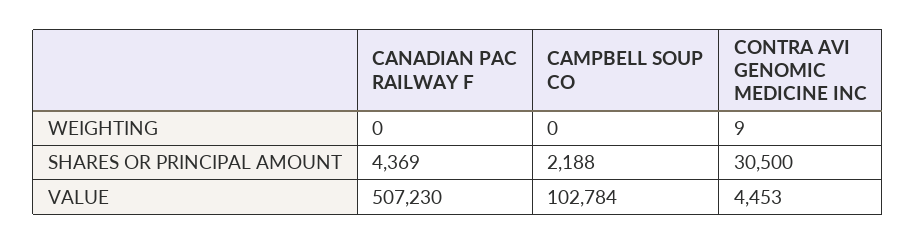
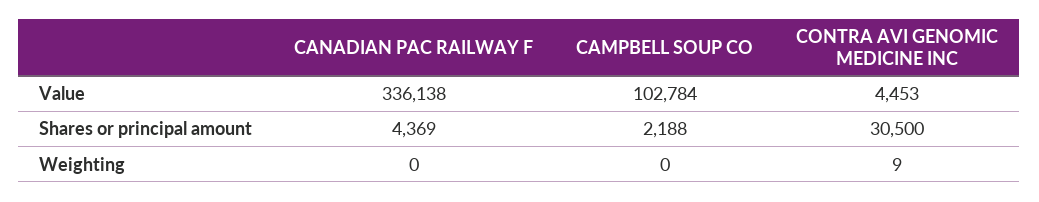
CANADIAN PAC RAILWAY F, VALUE: 507230 -> 336138

